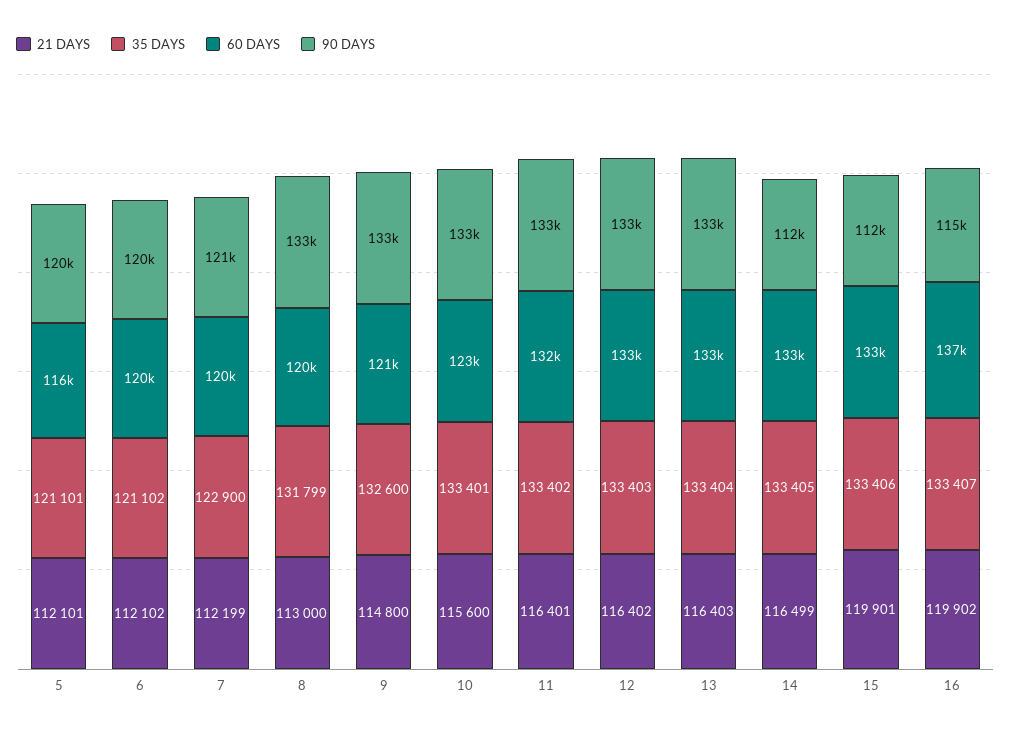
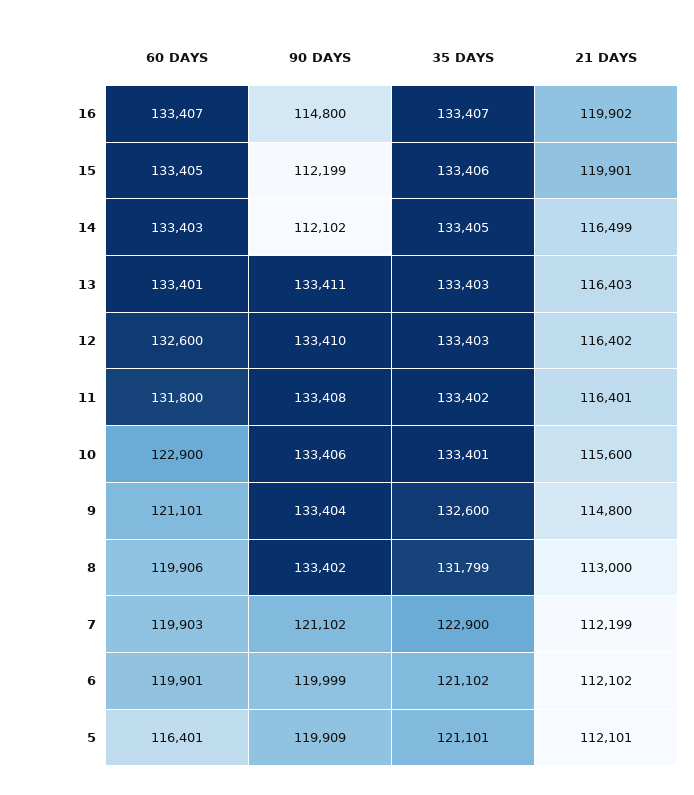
35 DAYS, 13: 133404 -> 133403
60 DAYS, 16: 137000 -> 133407

